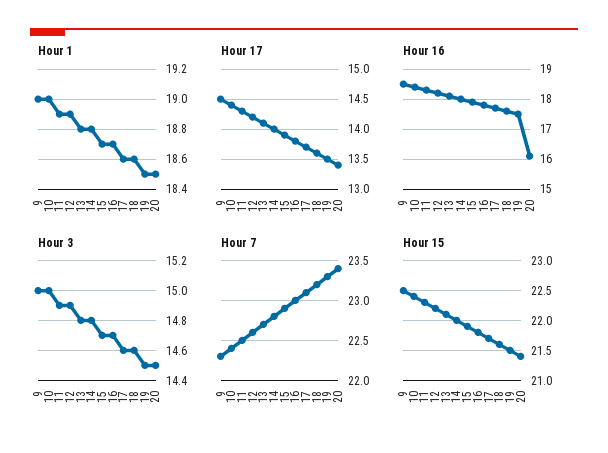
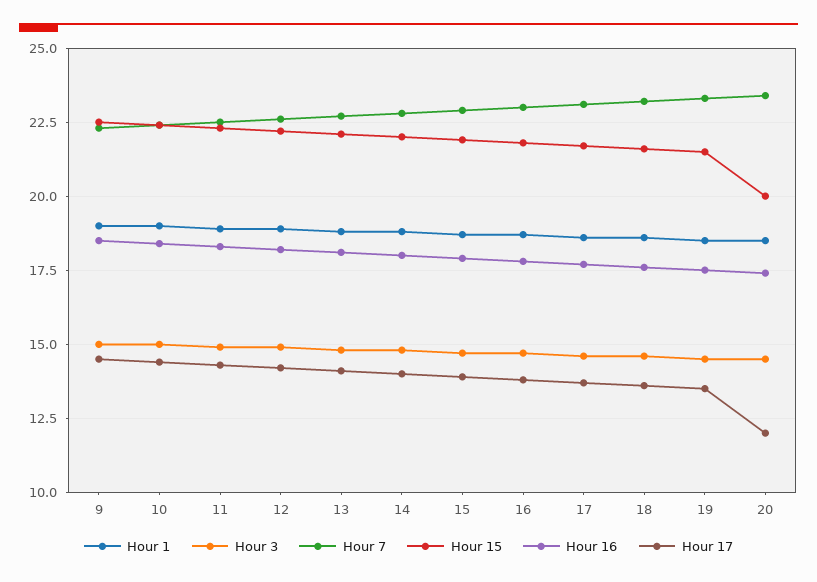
Hour 17, 20: 13.5 -> 12
Hour 16, 20: 16 -> 17.5
Hour 15, 20: 21.5 -> 20

